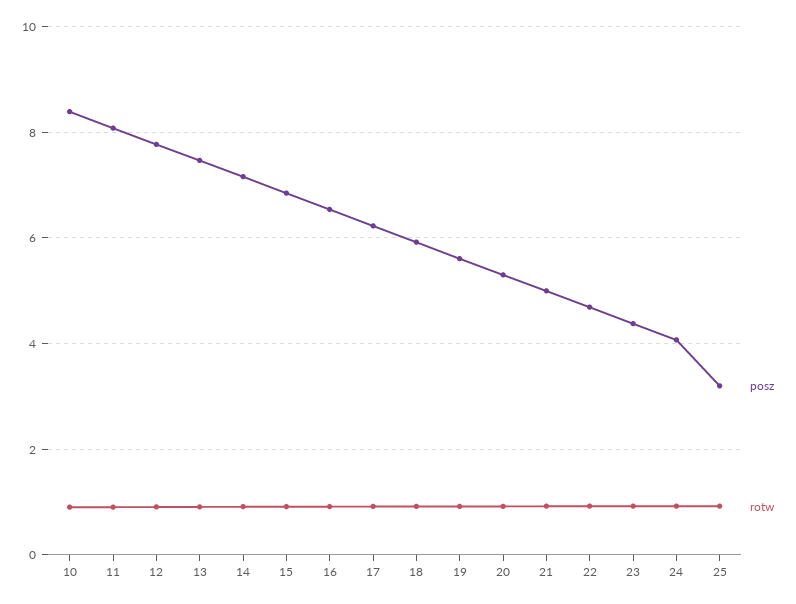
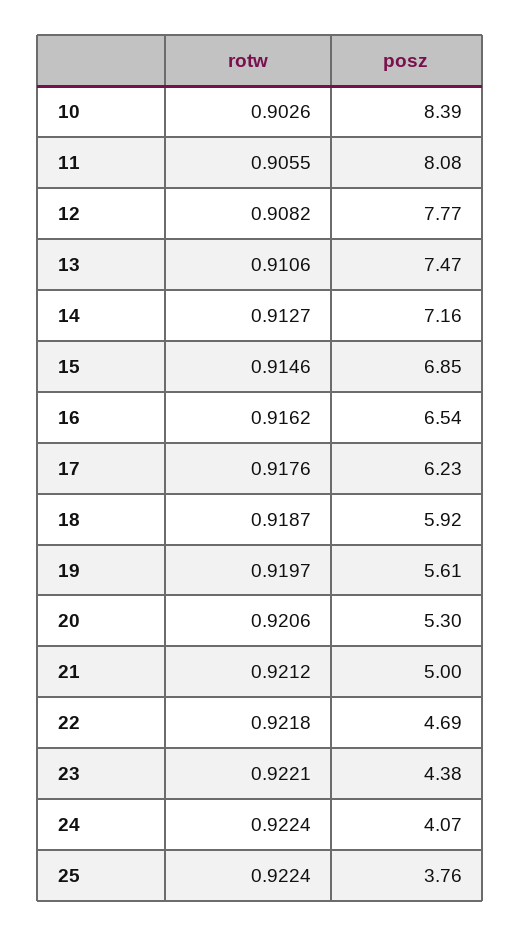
posz, 25: 3.2 -> 3.76

